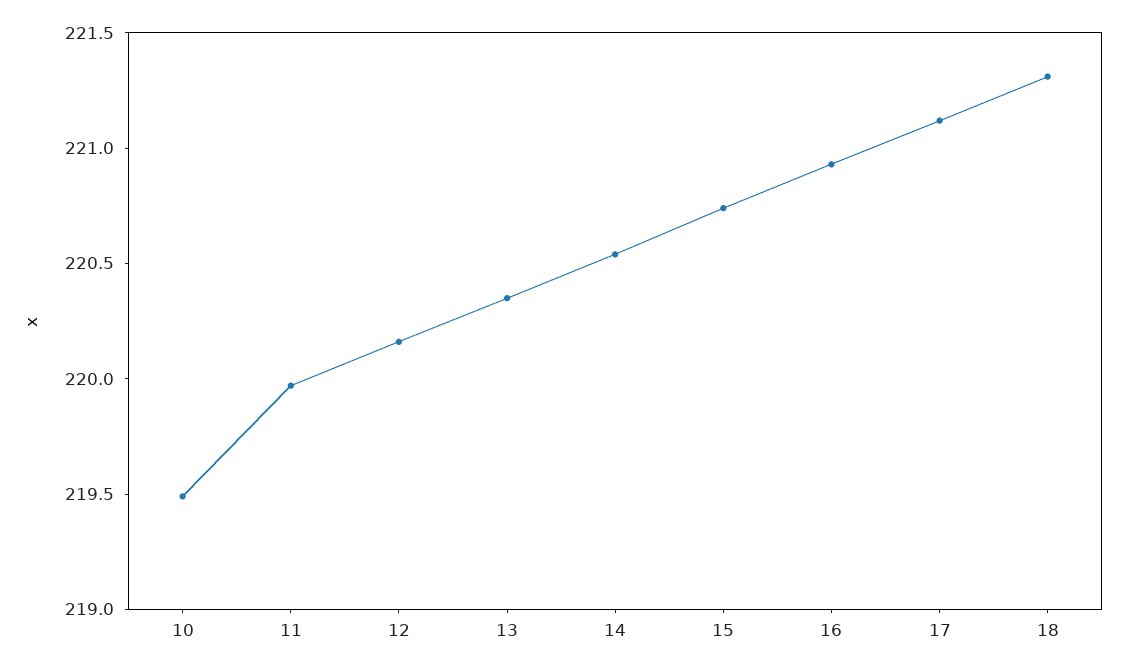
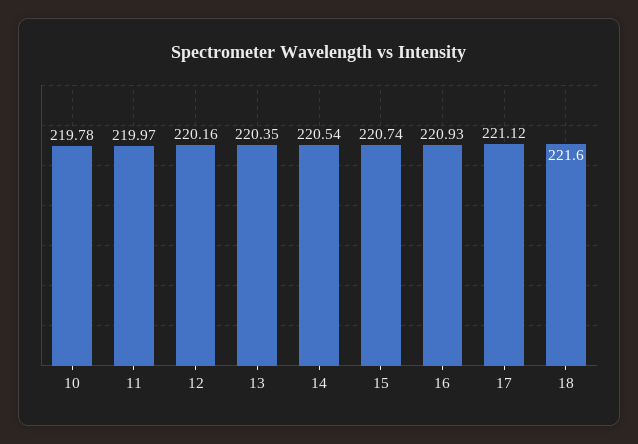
10: 219.5 -> 219.78
18: 221.3 -> 221.6

